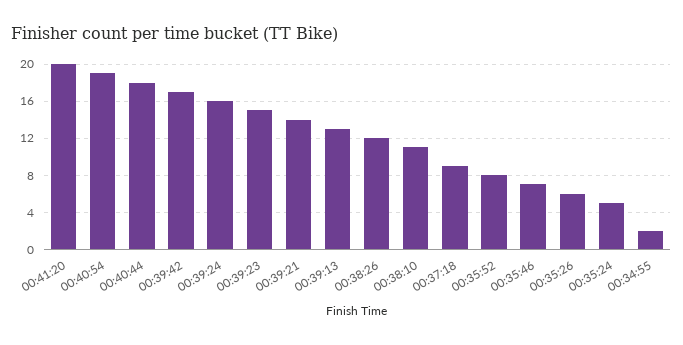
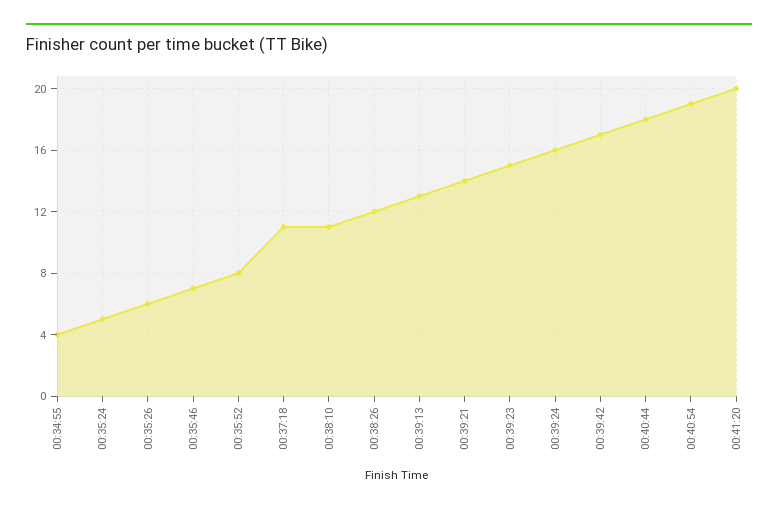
00:37:18: 9 -> 11
00:34:55: 2 -> 4

